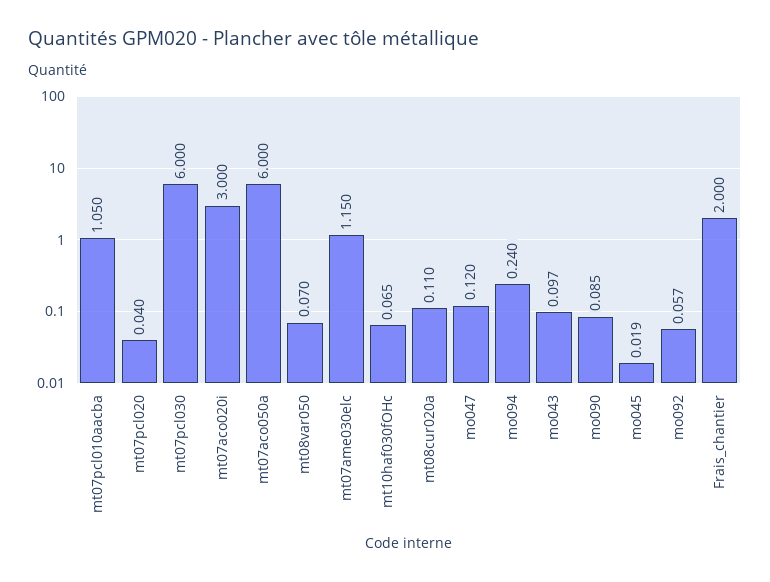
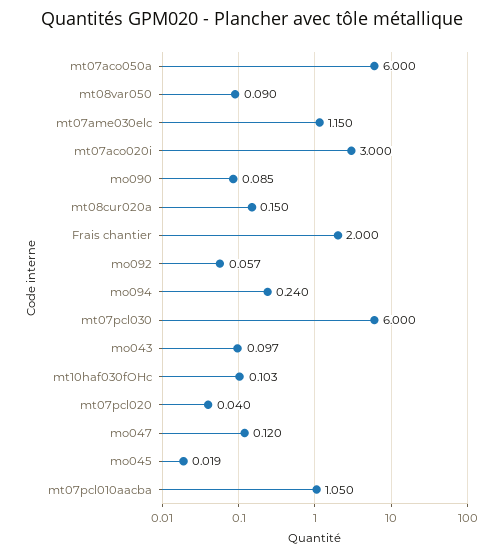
mt08var050: 0.07 -> 0.09
mt10haf030fOHc: 0.065 -> 0.103
mt08cur020a: 0.11 -> 0.15

